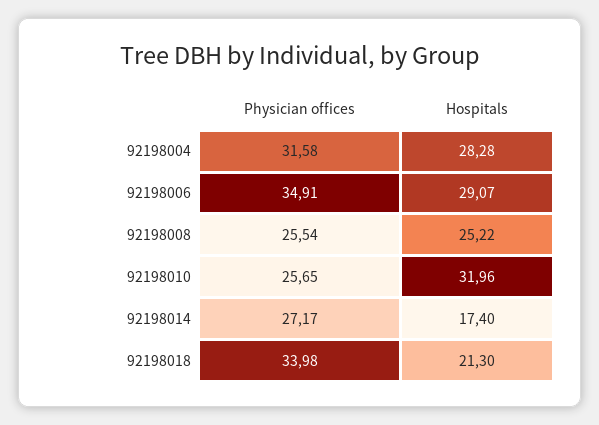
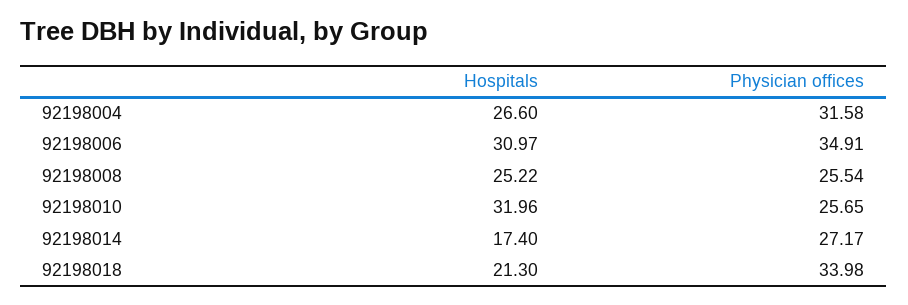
Hospitals, 92198004: 28.28 -> 26.6
Hospitals, 92198006: 29.07 -> 30.97

